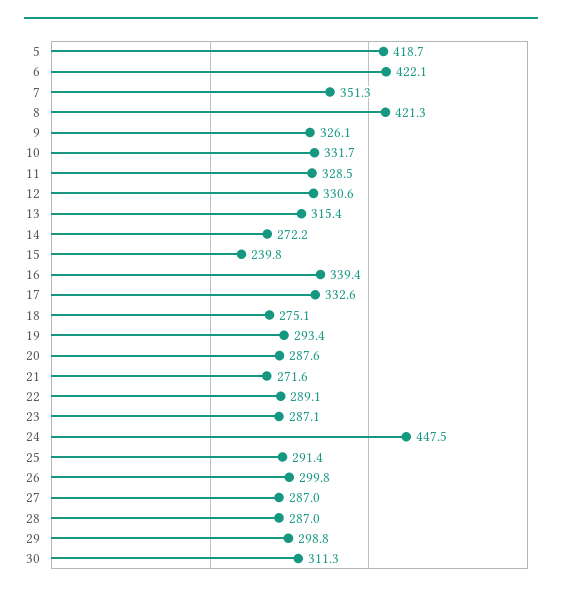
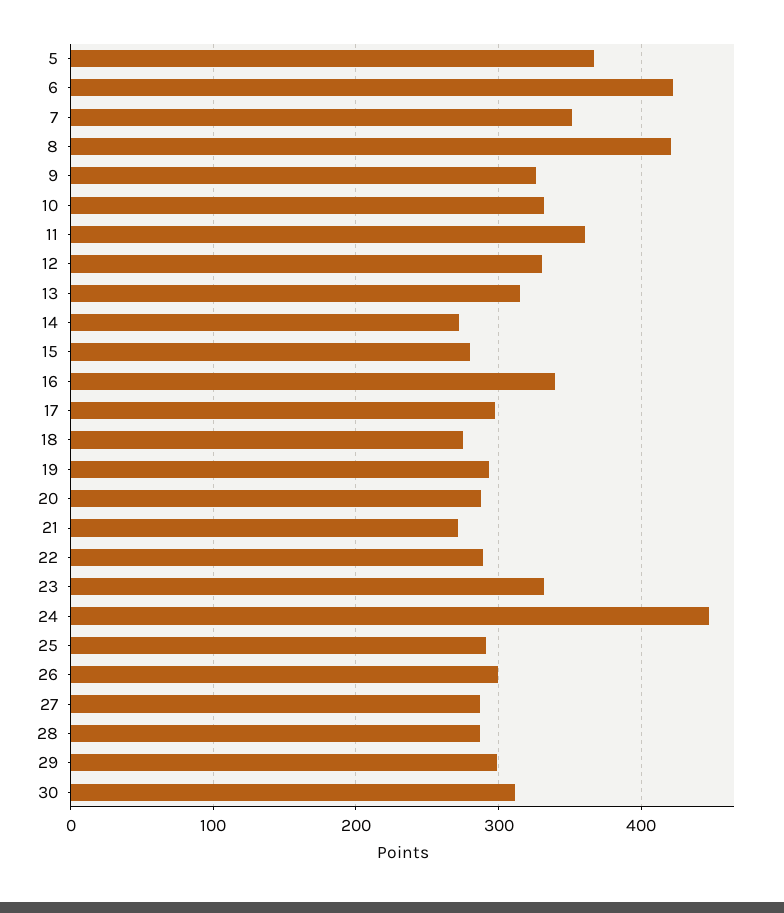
5: 418.7 -> 370
11: 328.5 -> 360
15: 239.8 -> 280
17: 332.6 -> 300
23: 287.1 -> 330

